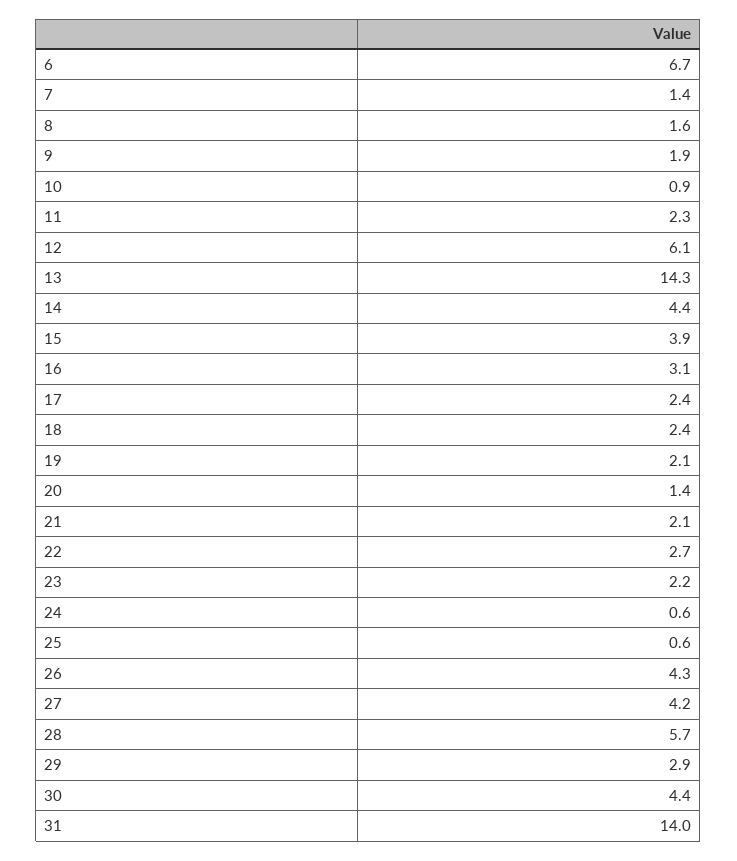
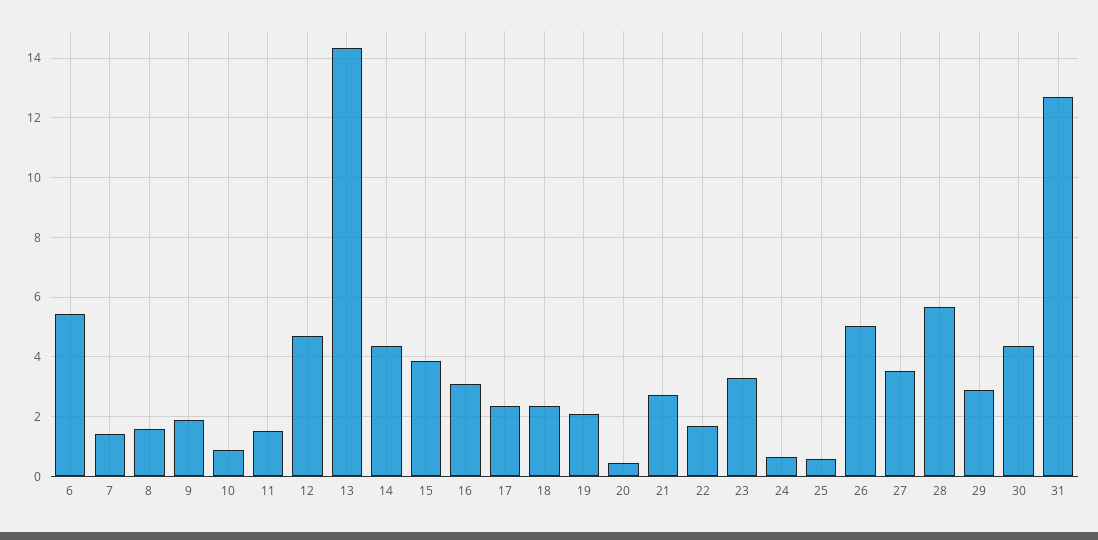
6: 6.7 -> 5.5
11: 2.3 -> 1.5
12: 6.1 -> 4.75
20: 1.4 -> 0.5
21: 2.1 -> 2.75
22: 2.7 -> 1.75
23: 2.2 -> 3.25
26: 4.3 -> 5
27: 4.2 -> 3.5
31: 14 -> 12.75

